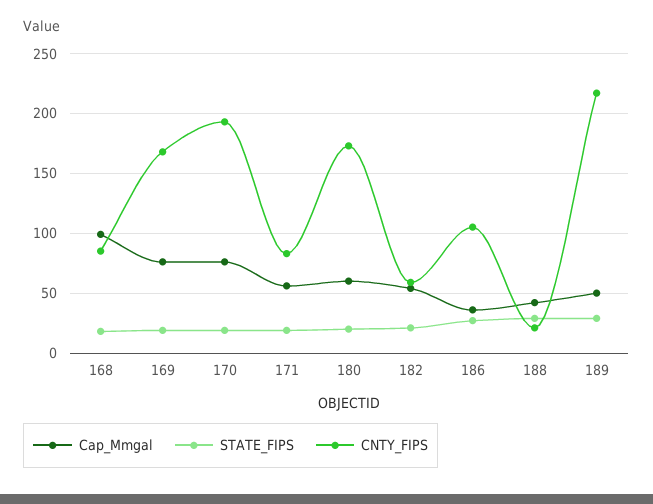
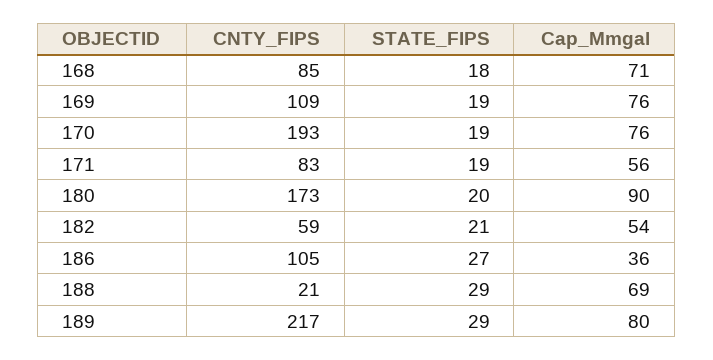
Cap_Mmgal, 168: 100 -> 71
CNTY_FIPS, 169: 170 -> 109
Cap_Mmgal, 180: 60 -> 90
Cap_Mmgal, 188: 40 -> 69
Cap_Mmgal, 189: 50 -> 80

